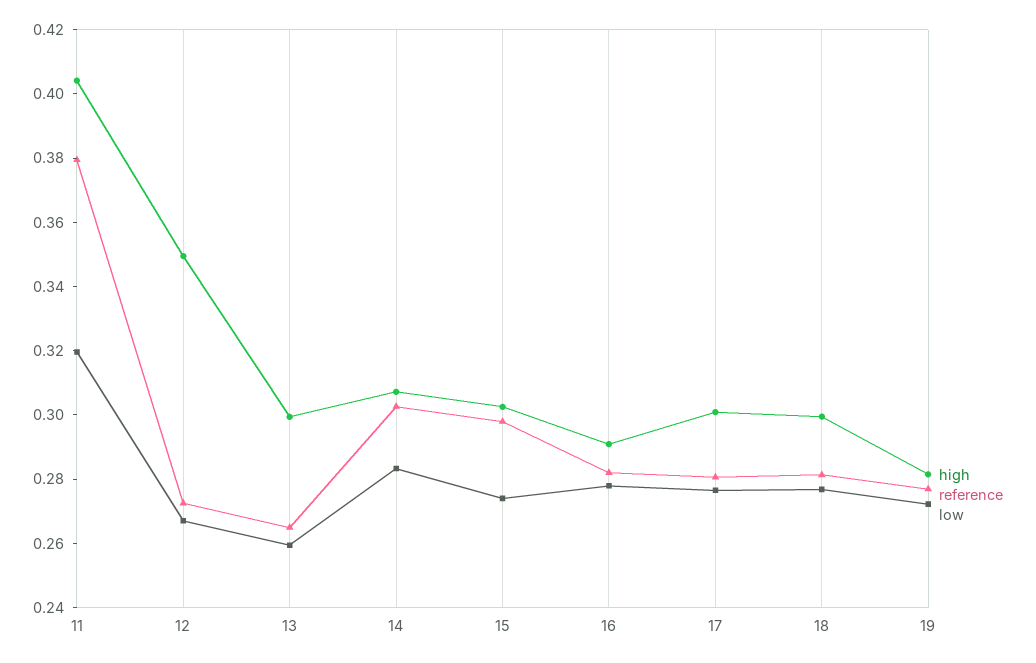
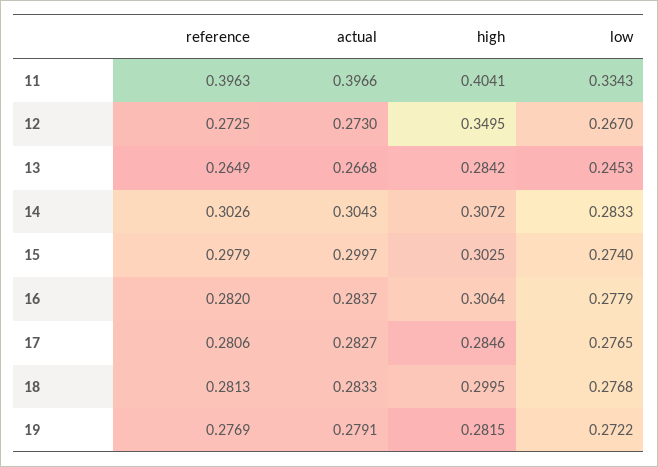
reference, 11: 0.38 -> 0.3963
low, 11: 0.32 -> 0.3343
high, 13: 0.3 -> 0.2842
low, 13: 0.26 -> 0.2453
high, 16: 0.29 -> 0.3064
high, 17: 0.3 -> 0.2846
actual, 11: none -> 0.3966
actual, 12: none -> 0.273
actual, 13: none -> 0.2668
actual, 14: none -> 0.3043
actual, 15: none -> 0.2997
actual, 16: none -> 0.2837
actual, 17: none -> 0.2827
actual, 18: none -> 0.2833
actual, 19: none -> 0.2791

